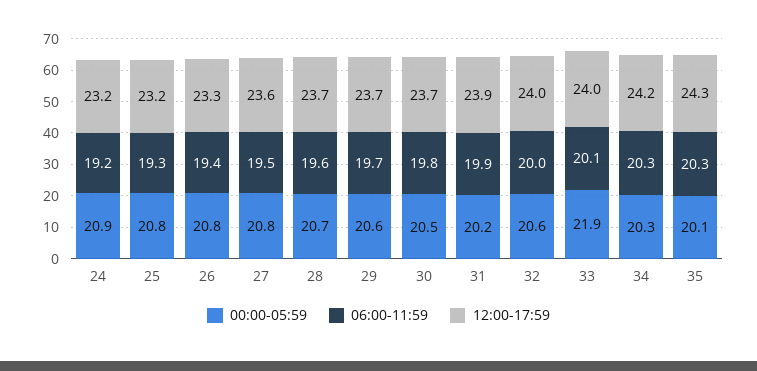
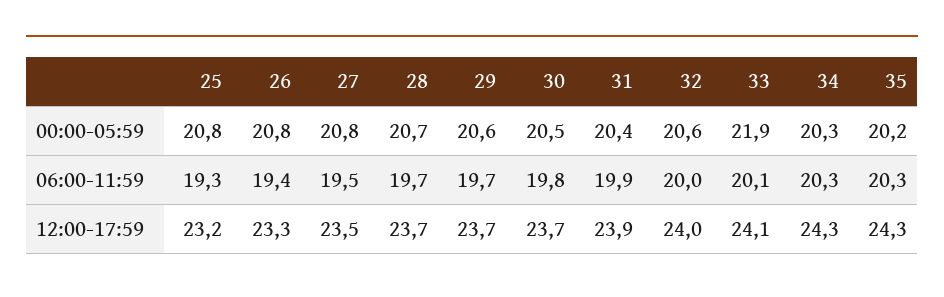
00:00-05:59, 24: 20.9 -> none
06:00-11:59, 24: 19.2 -> none
12:00-17:59, 24: 23.2 -> none
12:00-17:59, 27: 23.6 -> 23.5
06:00-11:59, 28: 19.6 -> 19.7
00:00-05:59, 31: 20.2 -> 20.4
12:00-17:59, 33: 24 -> 24.1
12:00-17:59, 34: 24.2 -> 24.3
00:00-05:59, 35: 20.1 -> 20.2

